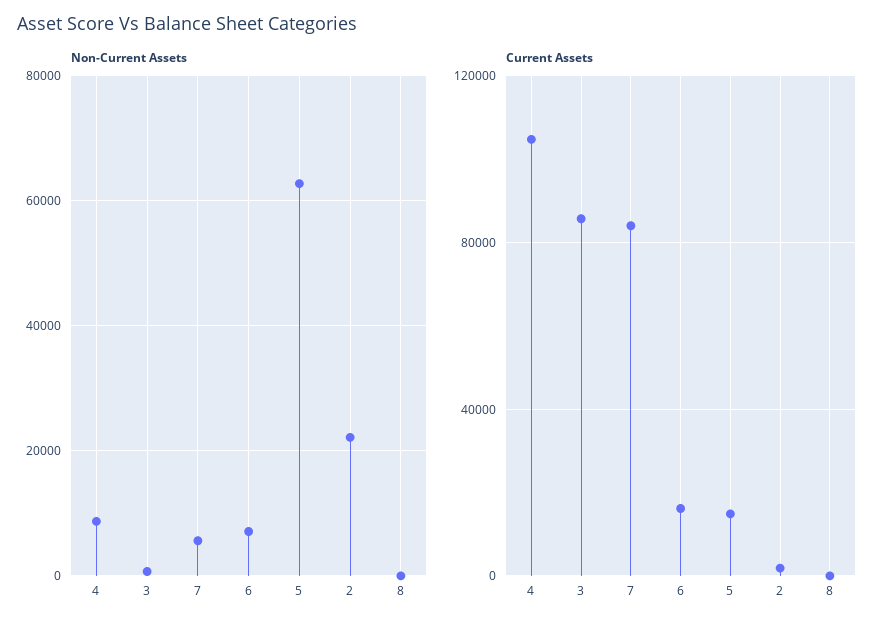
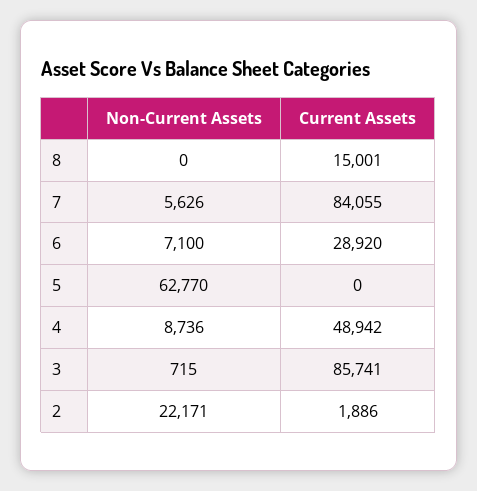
Current Assets, 4: 105000 -> 48942
Current Assets, 6: 15000 -> 28920
Current Assets, 5: 15000 -> 0
Current Assets, 8: 0 -> 15001

